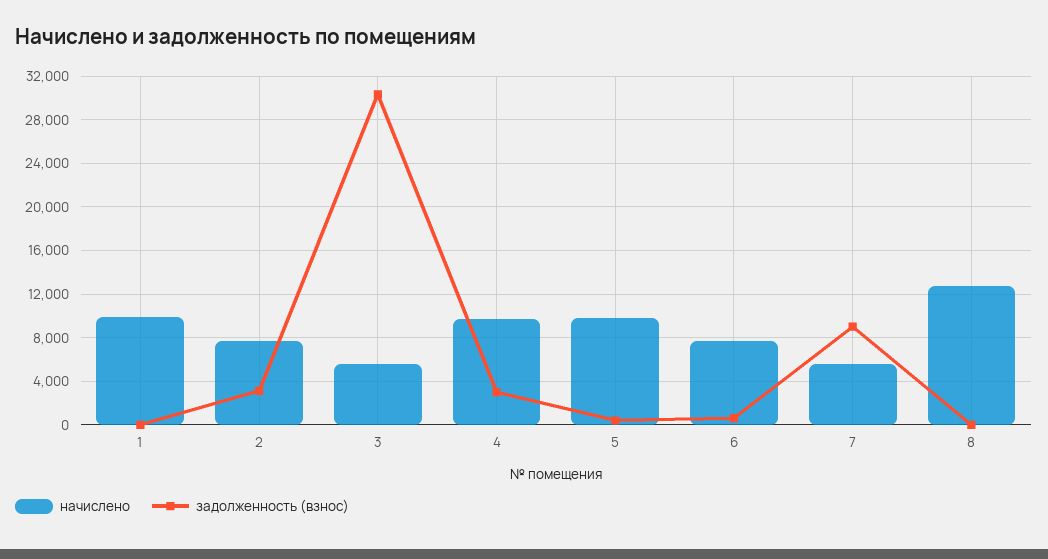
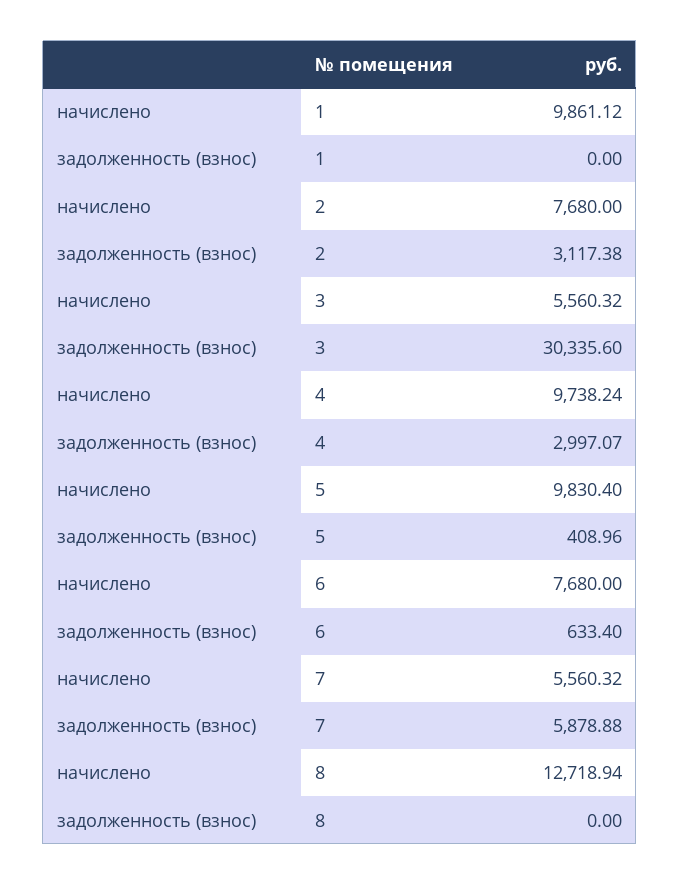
задолженность (взнос), 7: 9000 -> 5878.88

